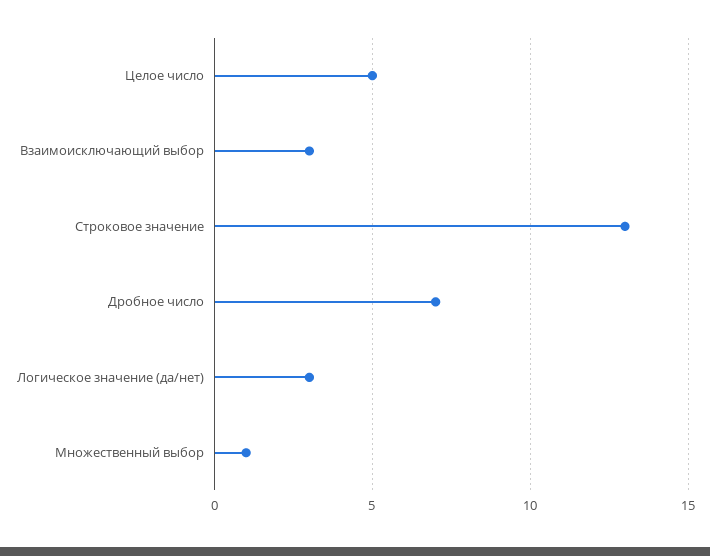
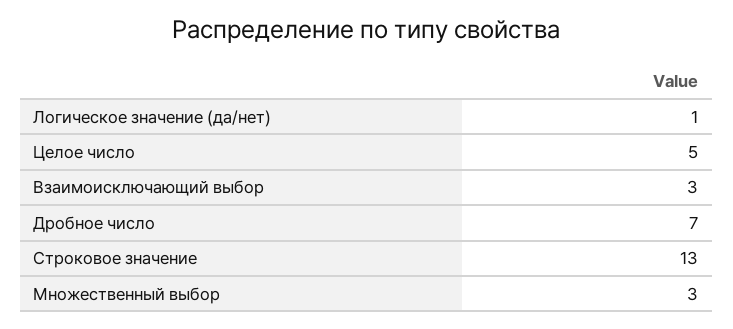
Логическое значение (да/нет): 3 -> 1
Множественный выбор: 1 -> 3

